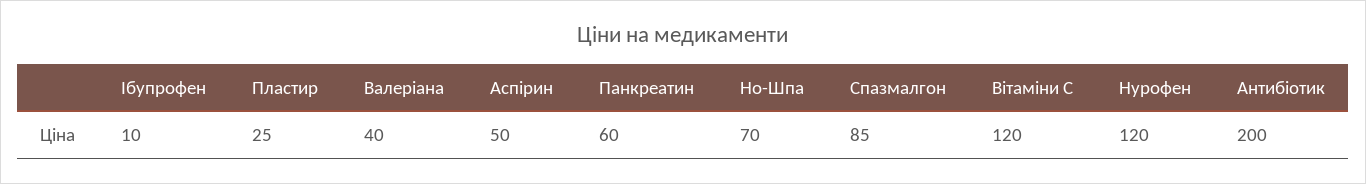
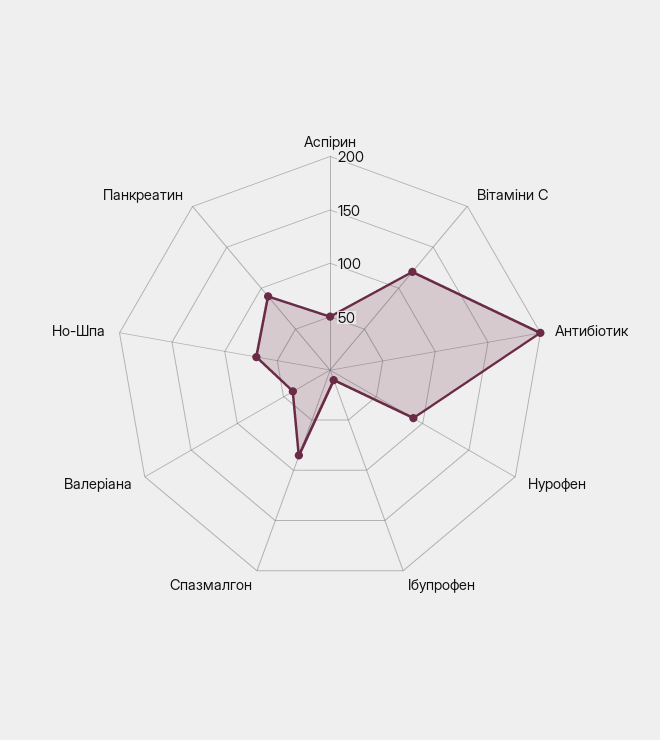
Пластир: 25 -> none
Панкреатин: 60 -> 90
Нурофен: 120 -> 90

